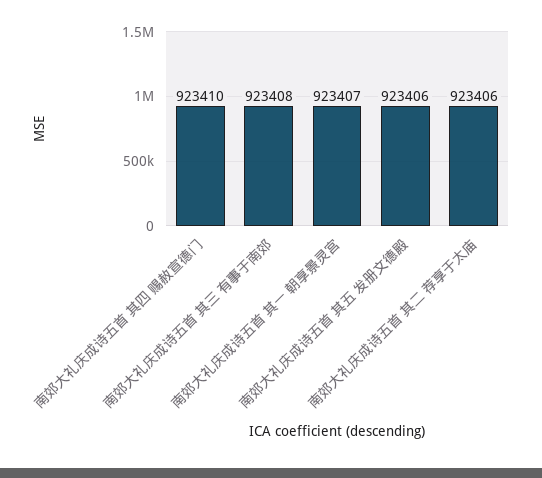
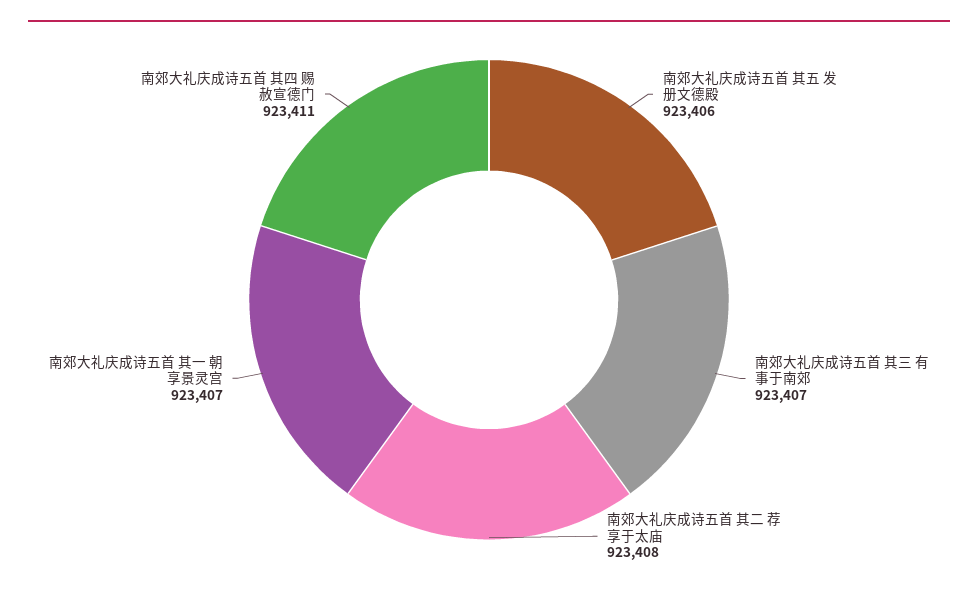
南郊大礼庆成诗五首 其四 赐赦宣德门: 923410 -> 923411
南郊大礼庆成诗五首 其三 有事于南郊: 923408 -> 923407
南郊大礼庆成诗五首 其二 荐享于太庙: 923406 -> 923408

